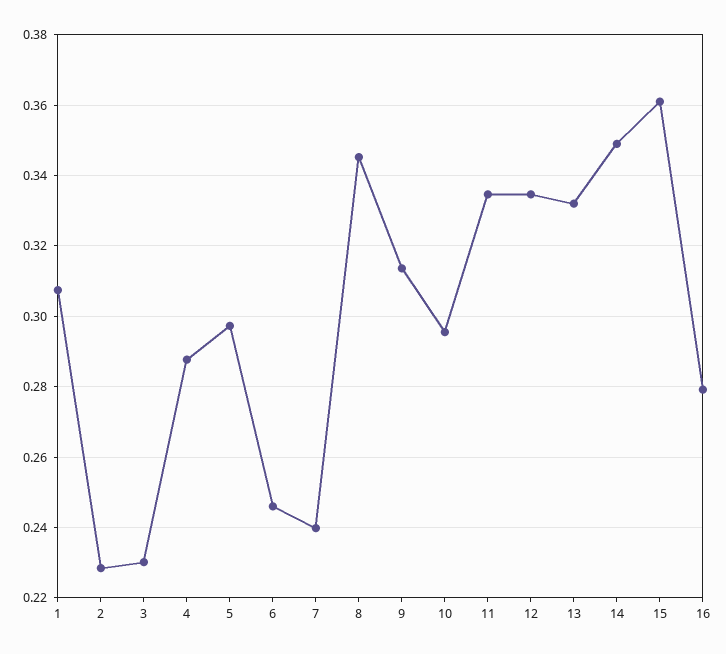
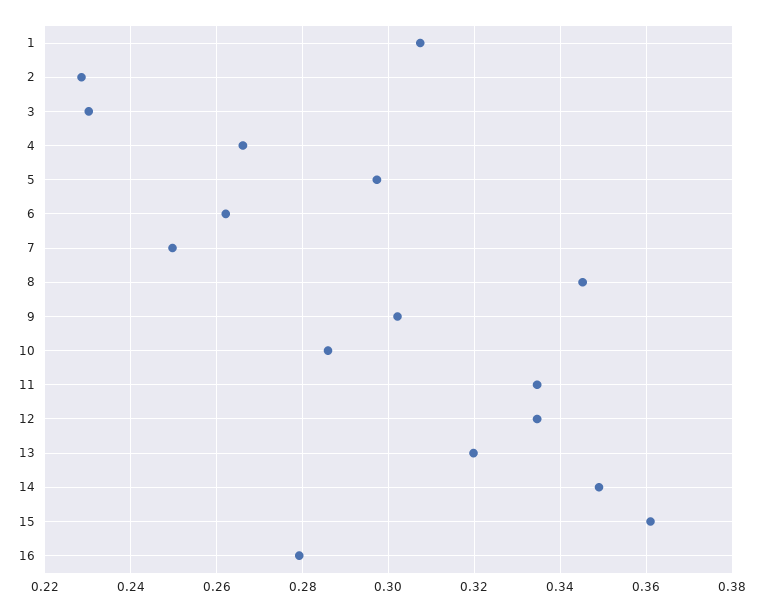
4: 0.288 -> 0.266
6: 0.246 -> 0.262
7: 0.24 -> 0.25
9: 0.314 -> 0.302
10: 0.296 -> 0.286
13: 0.332 -> 0.32

